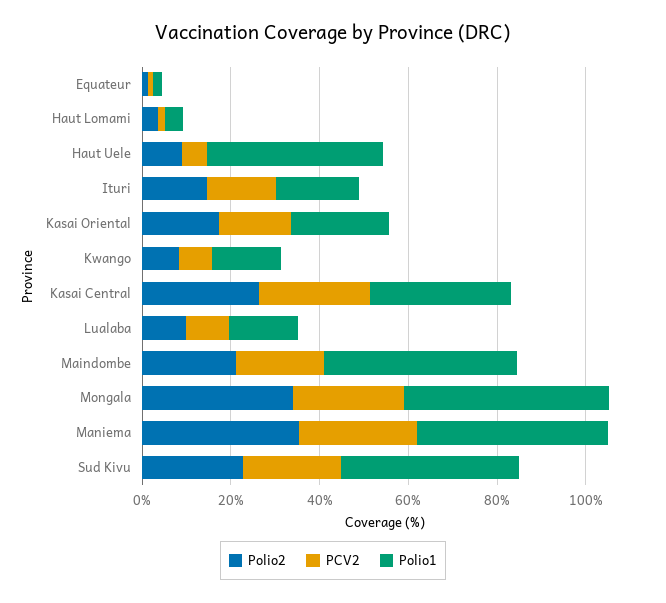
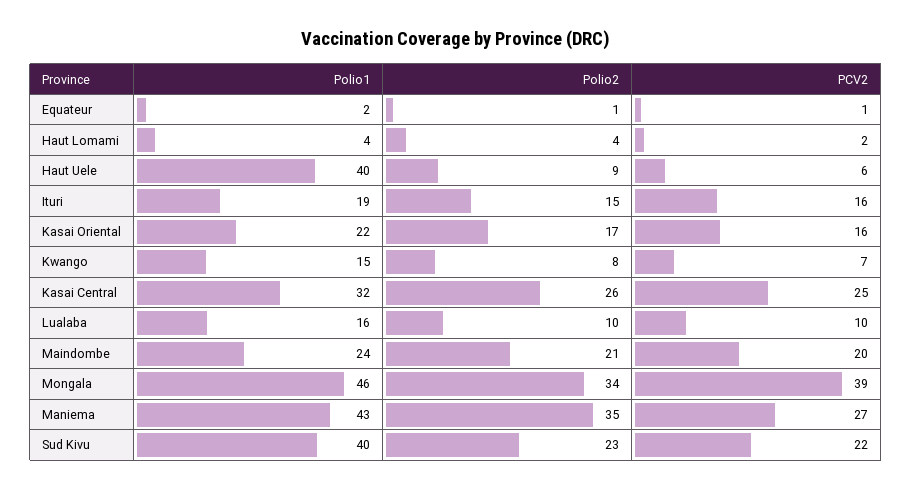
Polio1, Maindombe: 45 -> 24
PCV2, Mongala: 25 -> 39

